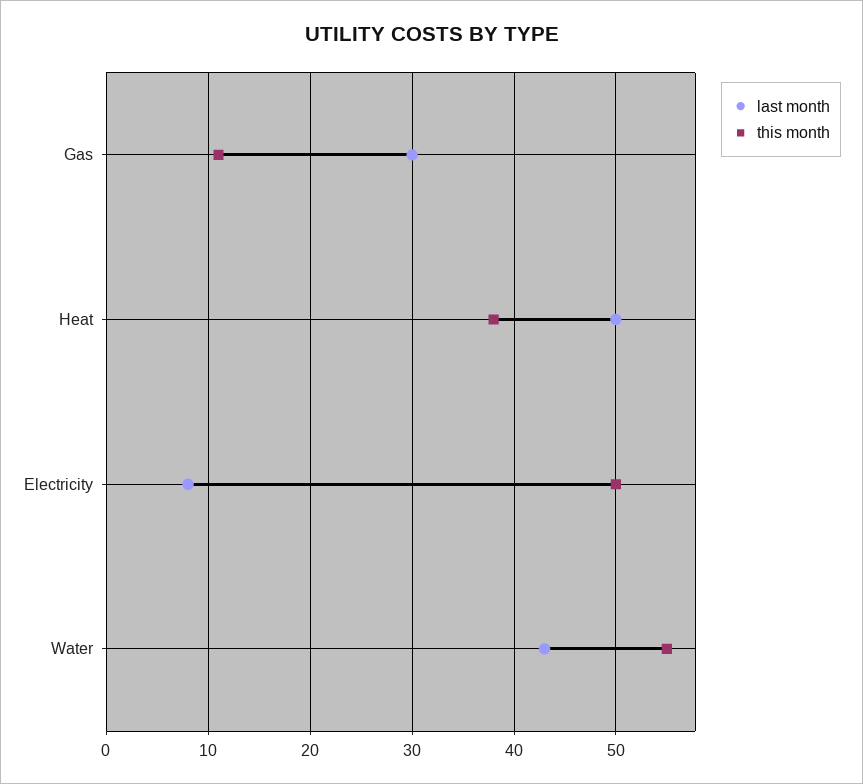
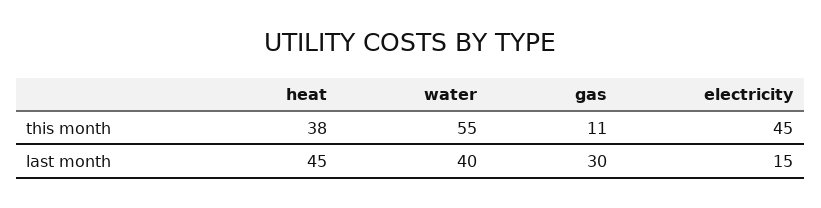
last month, Heat: 50 -> 45
last month, Electricity: 8 -> 15
this month, Electricity: 50 -> 45
last month, Water: 43 -> 40

